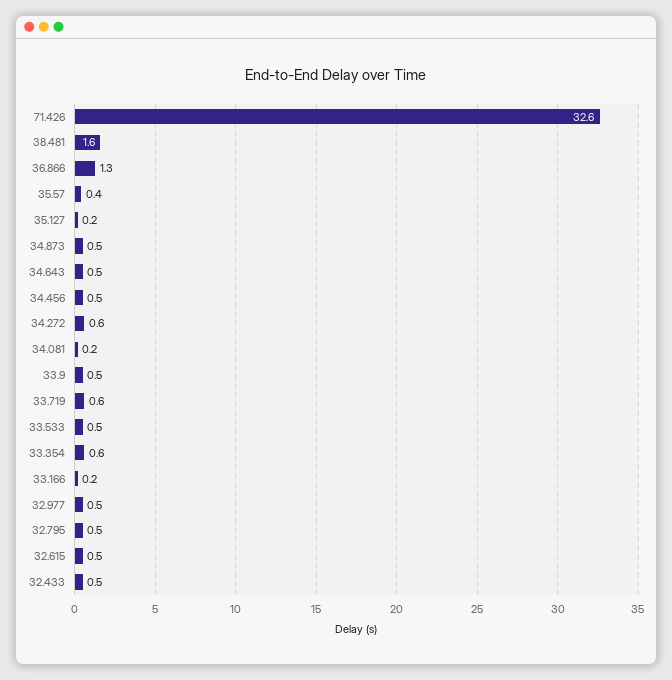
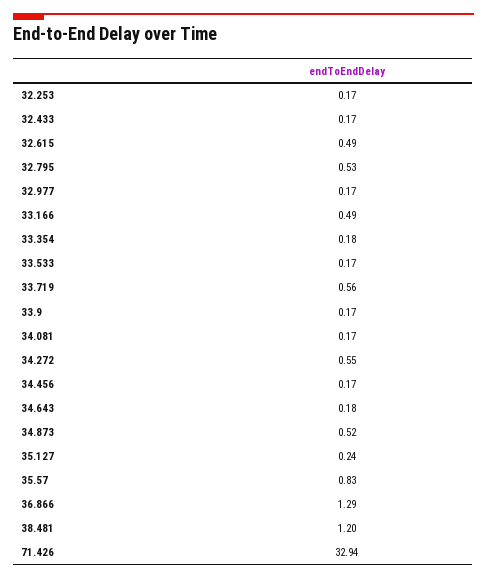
71.426: 32.6 -> 32.94
38.481: 1.6 -> 1.2
35.57: 0.4 -> 0.83
34.643: 0.5 -> 0.18
34.456: 0.5 -> 0.17
33.9: 0.5 -> 0.17
33.533: 0.5 -> 0.17
33.354: 0.6 -> 0.18
33.166: 0.2 -> 0.49
32.977: 0.5 -> 0.17
32.433: 0.5 -> 0.17
32.253: none -> 0.17

